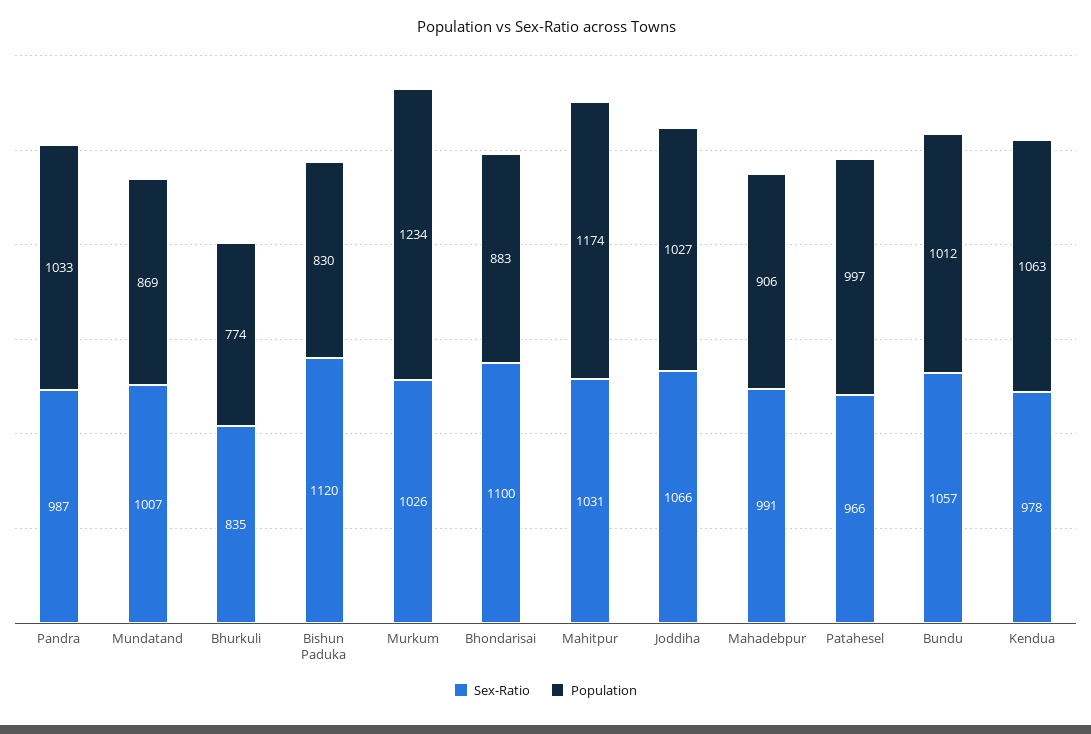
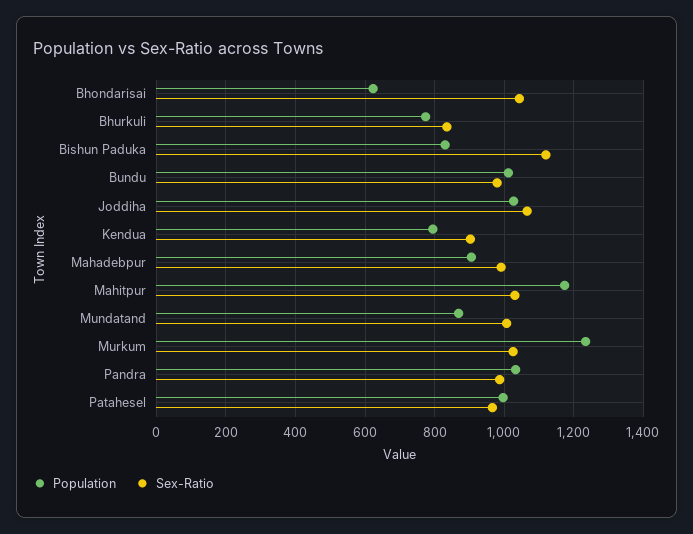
Sex-Ratio, Bhondarisai: 1100 -> 1040
Population, Bhondarisai: 883 -> 620
Sex-Ratio, Bundu: 1057 -> 980
Sex-Ratio, Kendua: 978 -> 900
Population, Kendua: 1063 -> 800

